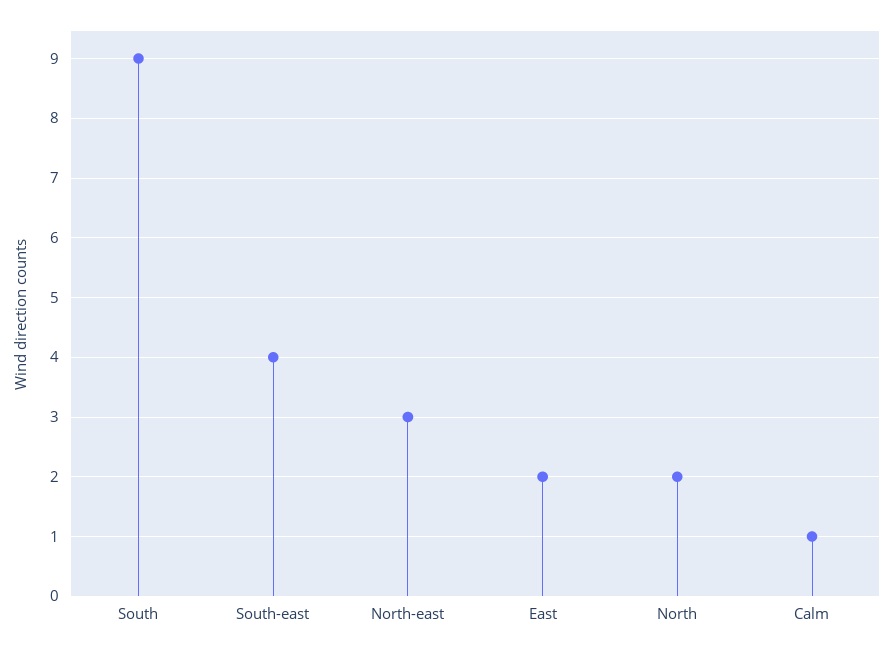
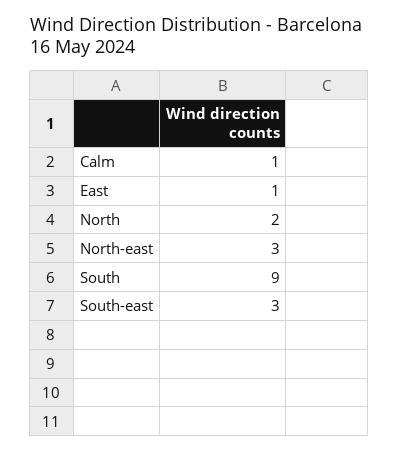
South-east: 4 -> 3
East: 2 -> 1

